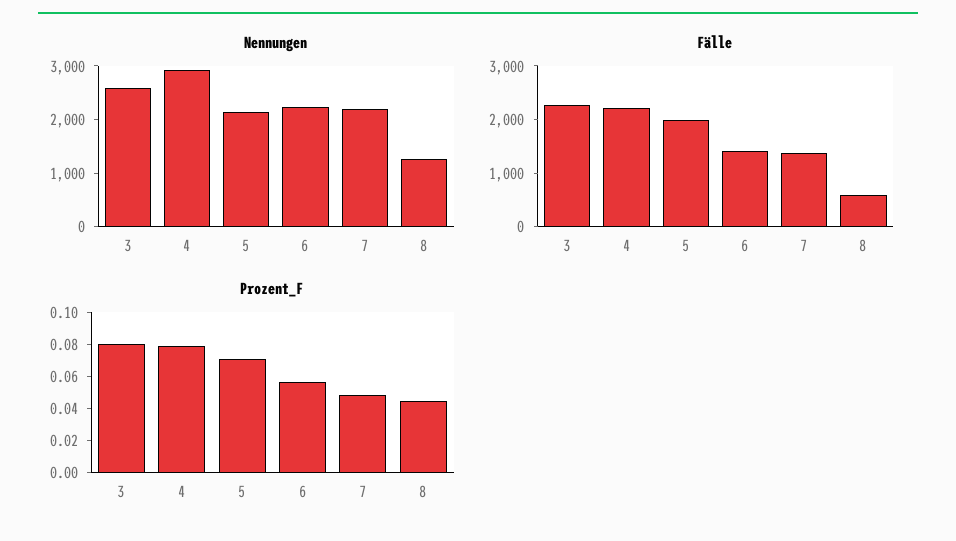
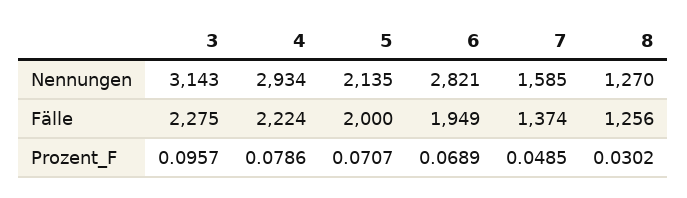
Nennungen, 3: 2600 -> 3143
Nennungen, 6: 2200 -> 2821
Nennungen, 7: 2200 -> 1585
Fälle, 6: 1400 -> 1949
Fälle, 8: 600 -> 1256
Prozent_F, 3: 0.08 -> 0.0957
Prozent_F, 6: 0.055 -> 0.0689
Prozent_F, 8: 0.045 -> 0.0302

